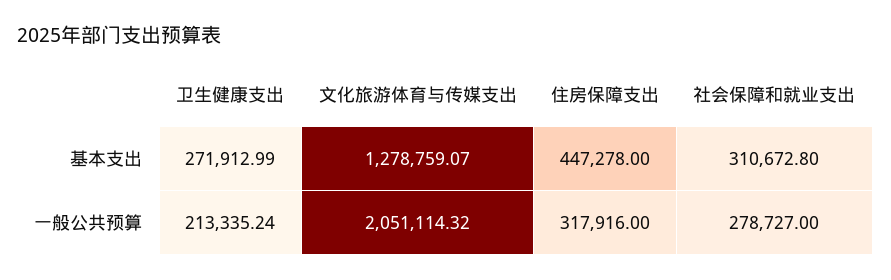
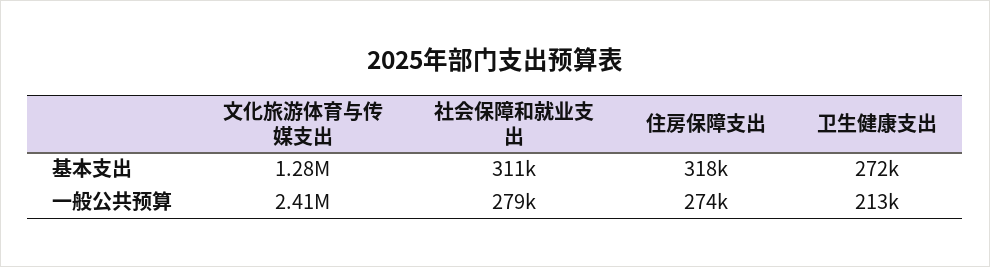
住房保障支出, 基本支出: 447278 -> 318000
文化旅游体育与传媒支出, 一般公共预算: 2051114.32 -> 2410000
住房保障支出, 一般公共预算: 317916 -> 274000

